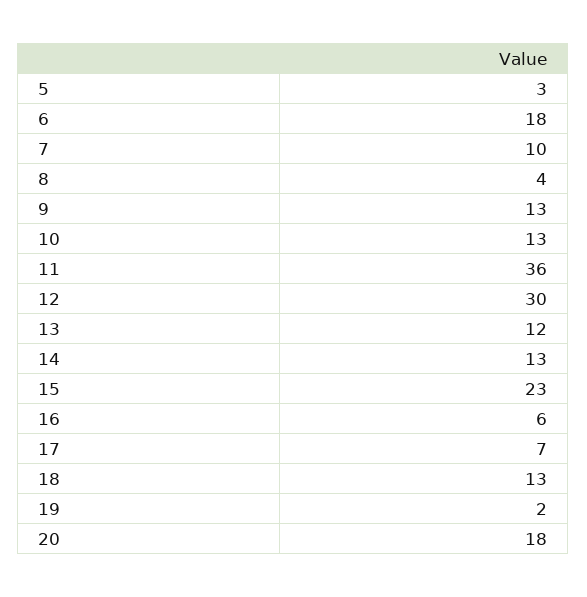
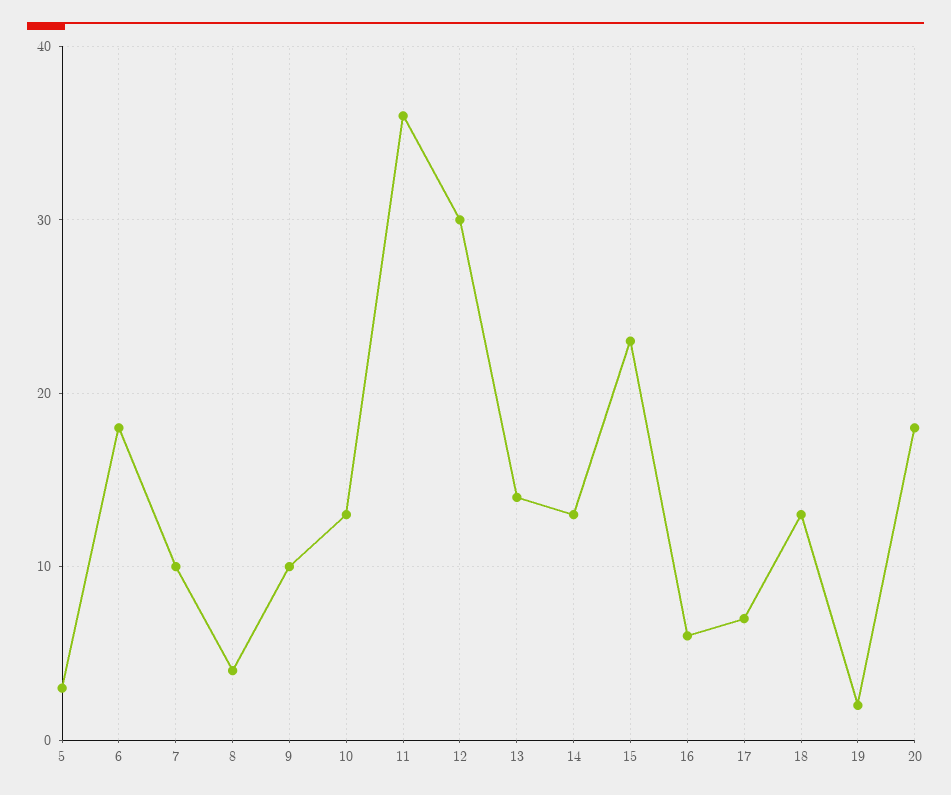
9: 13 -> 10
13: 12 -> 14

